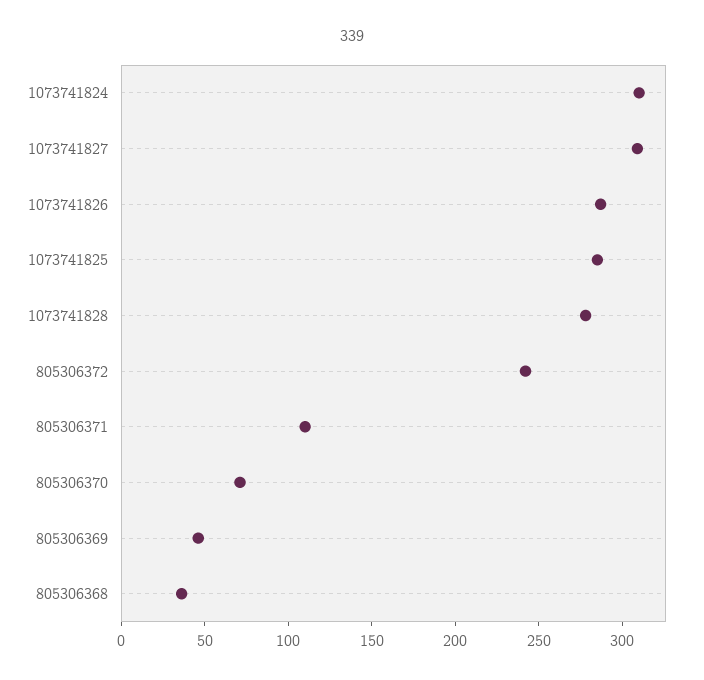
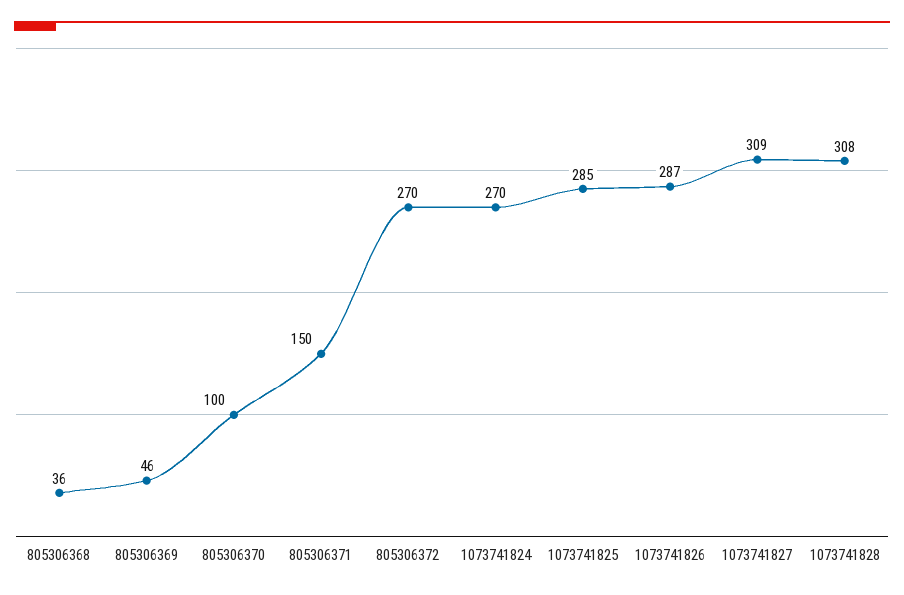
1073741824: 310 -> 270
1073741828: 280 -> 308
805306372: 240 -> 270
805306371: 110 -> 150
805306370: 70 -> 100

